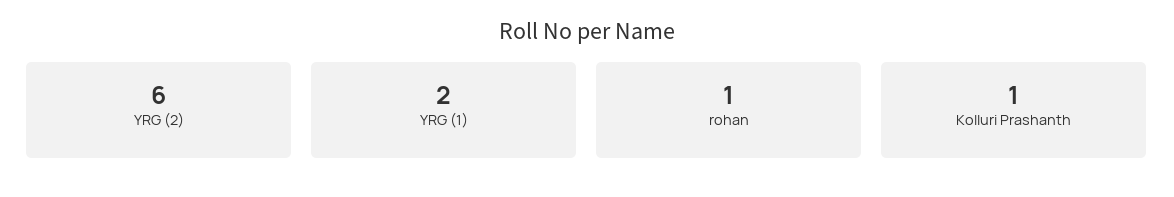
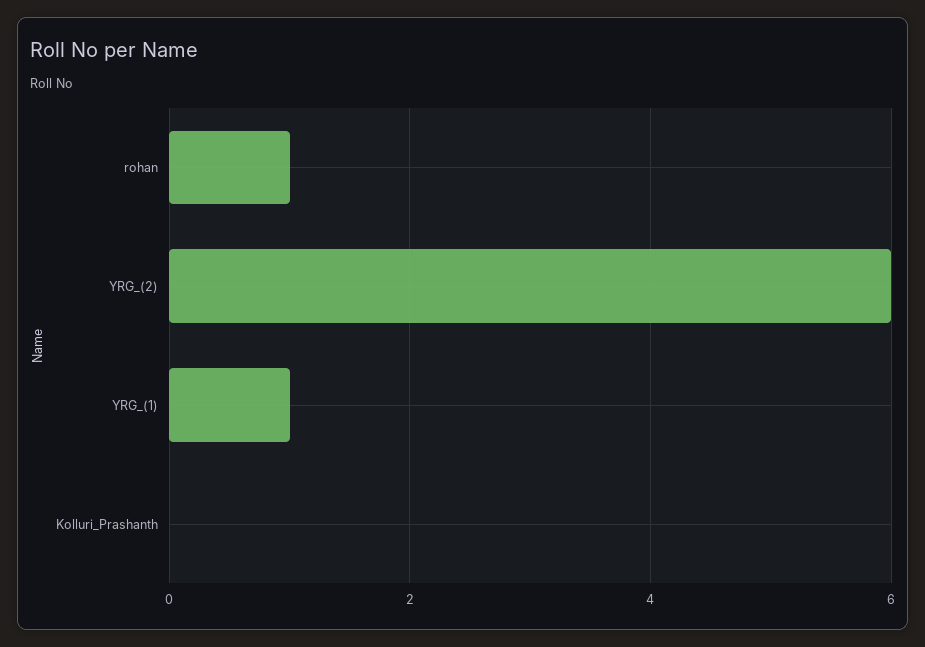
YRG (1): 2 -> 1
Kolluri Prashanth: 1 -> 0

